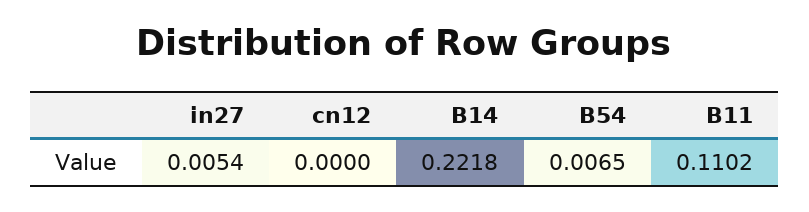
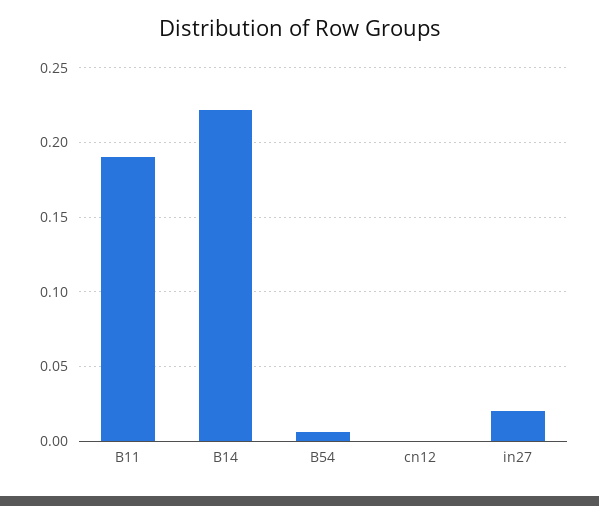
in27: 0.0054 -> 0.02
B11: 0.1102 -> 0.19

